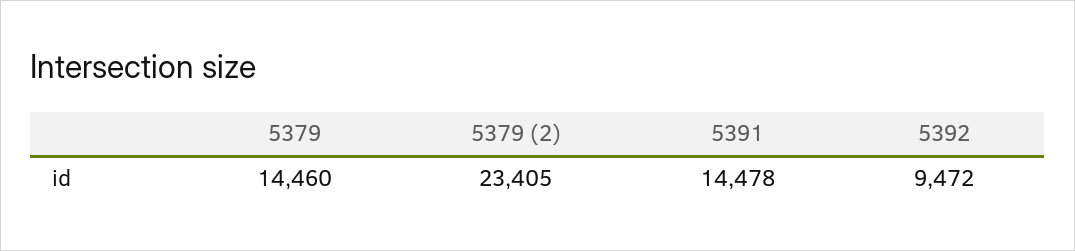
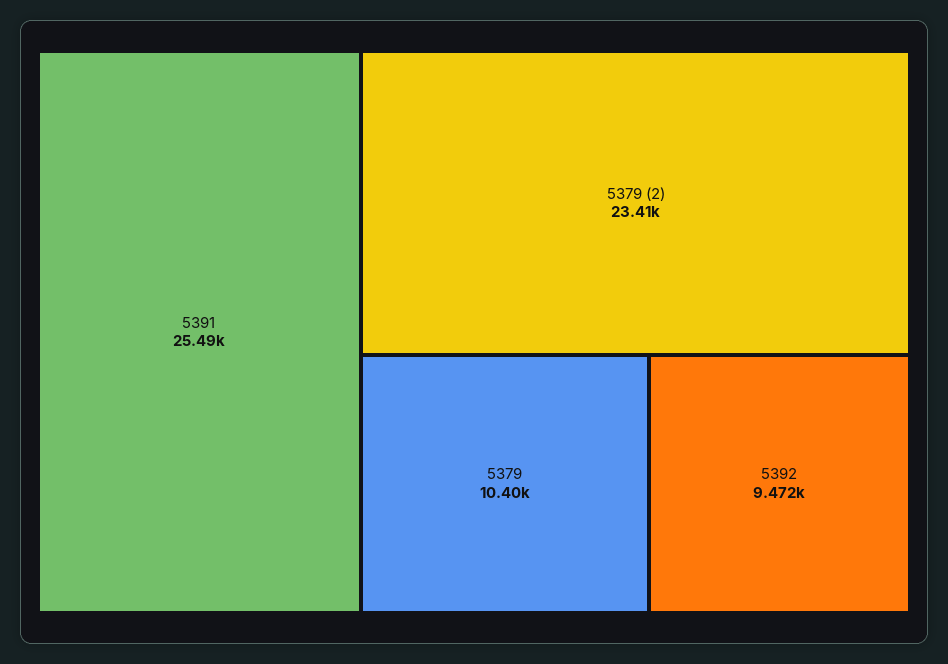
5379: 14460 -> 10400
5391: 14478 -> 25490

